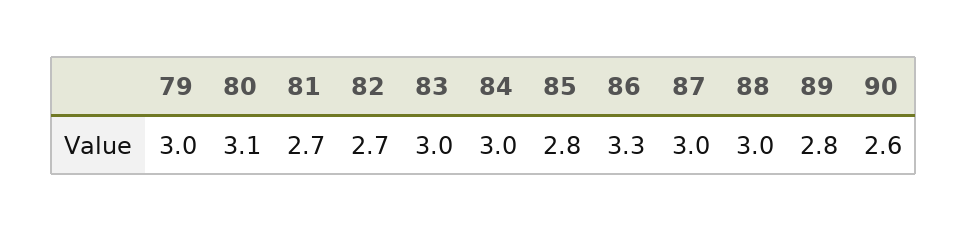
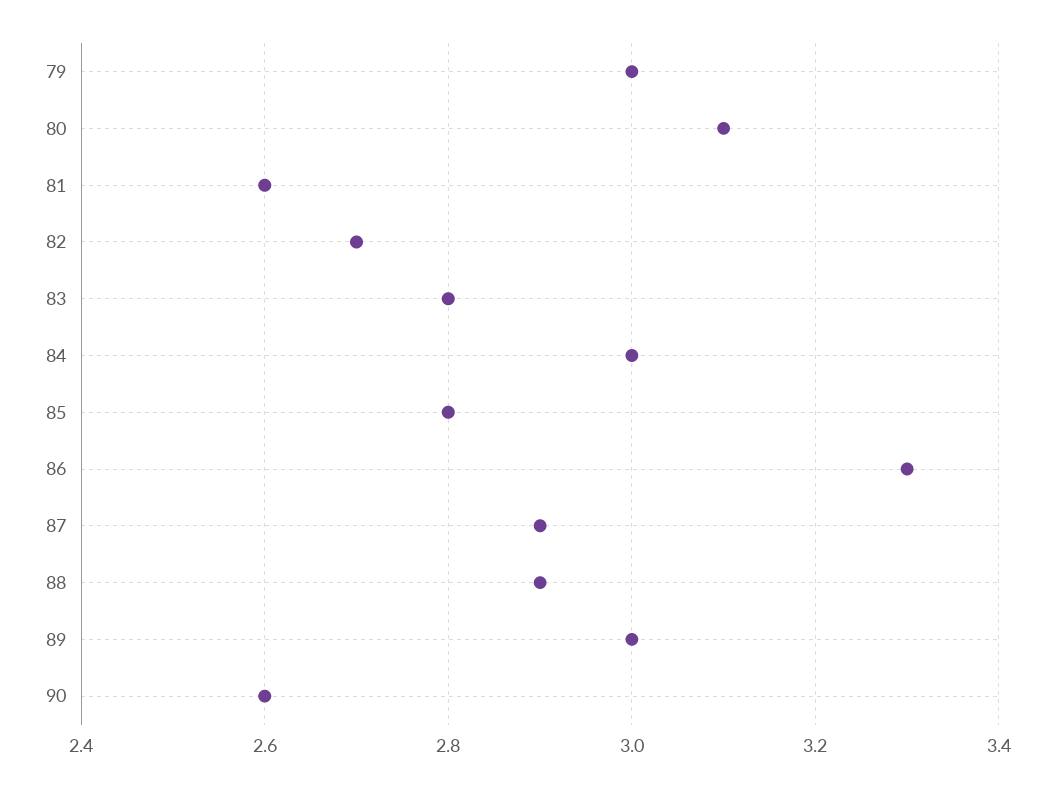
81: 2.7 -> 2.6
83: 3 -> 2.8
87: 3 -> 2.9
88: 3 -> 2.9
89: 2.8 -> 3

